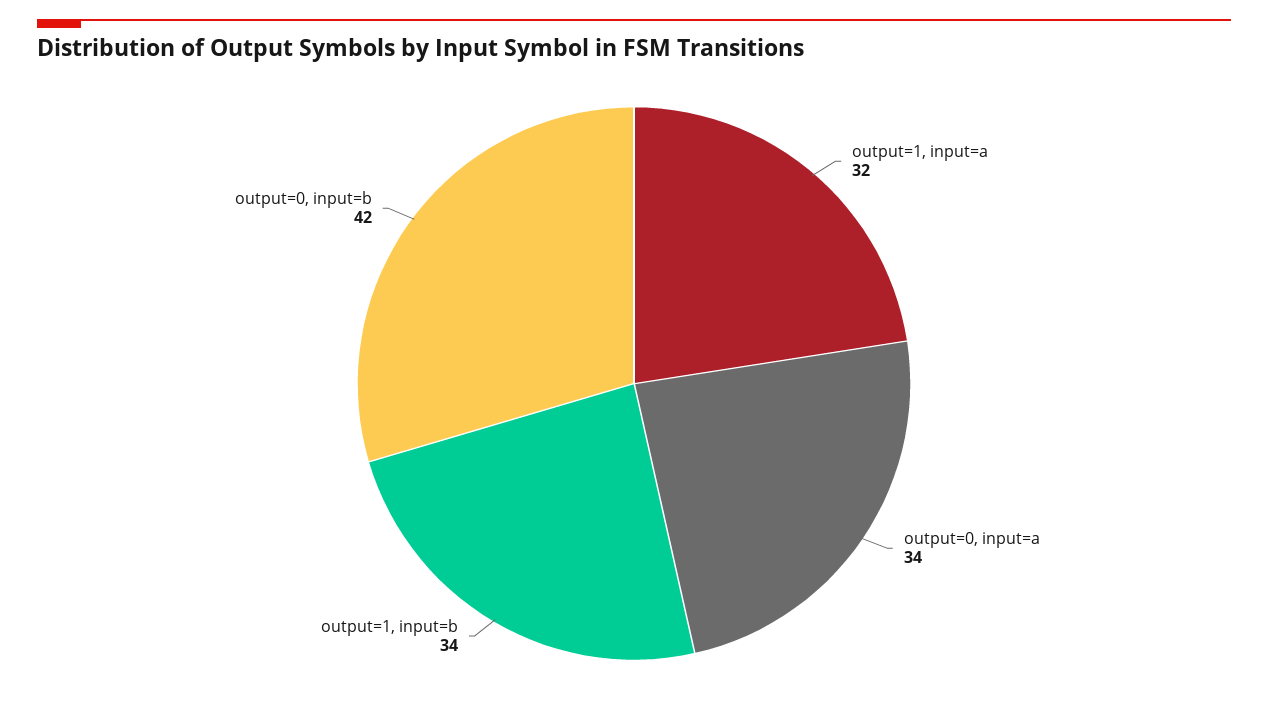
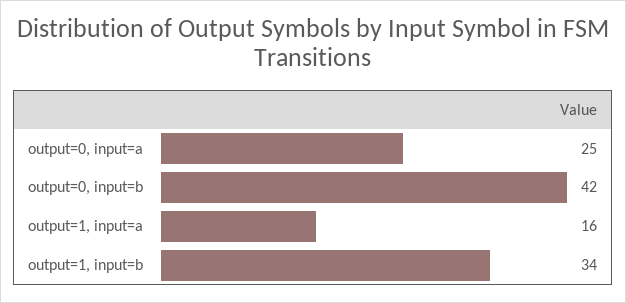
output=1, input=a: 32 -> 16
output=0, input=a: 34 -> 25

